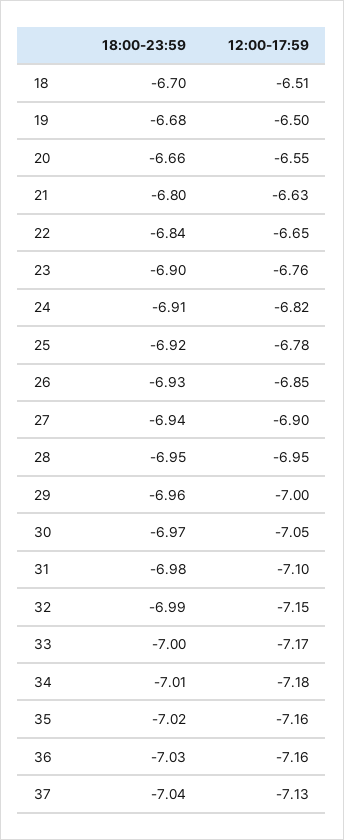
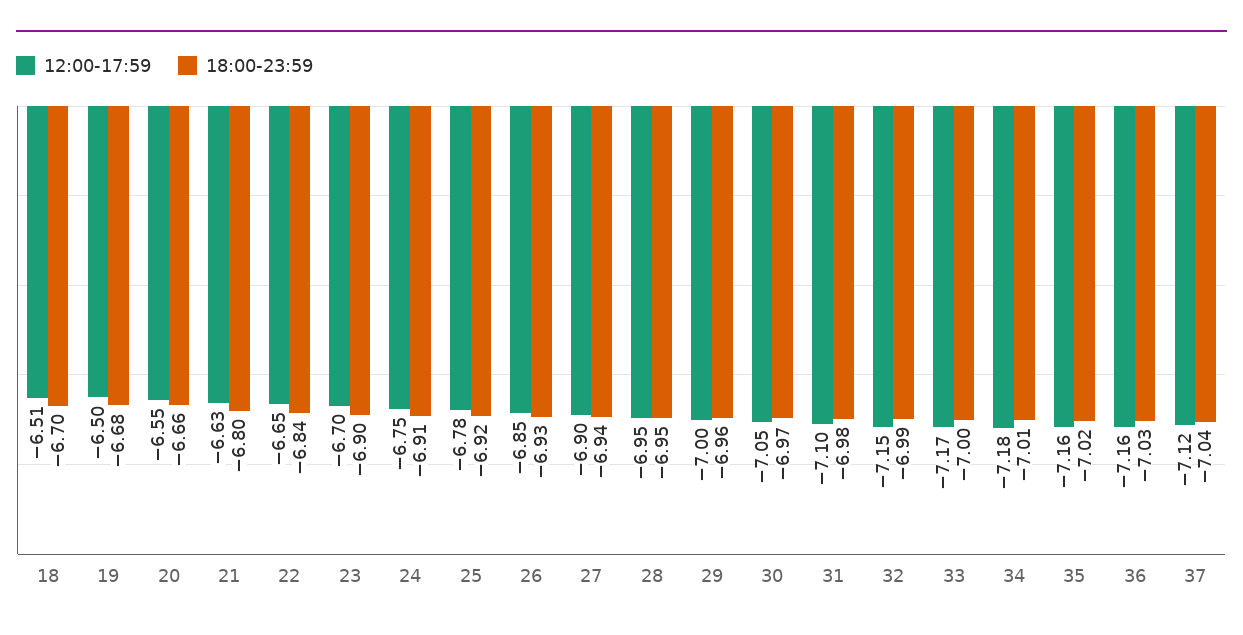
12:00-17:59, 23: -6.76 -> -6.7
12:00-17:59, 24: -6.82 -> -6.75
12:00-17:59, 37: -7.13 -> -7.12

